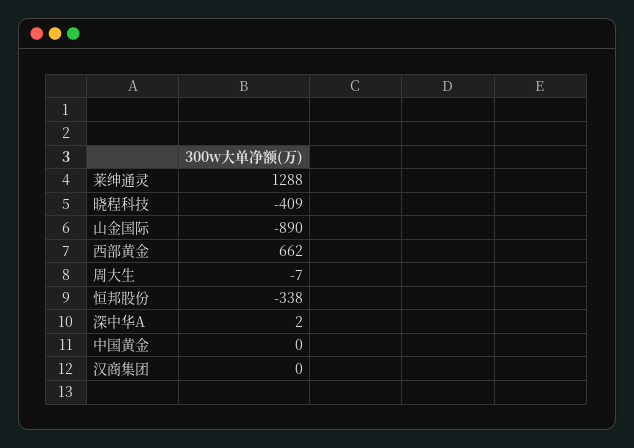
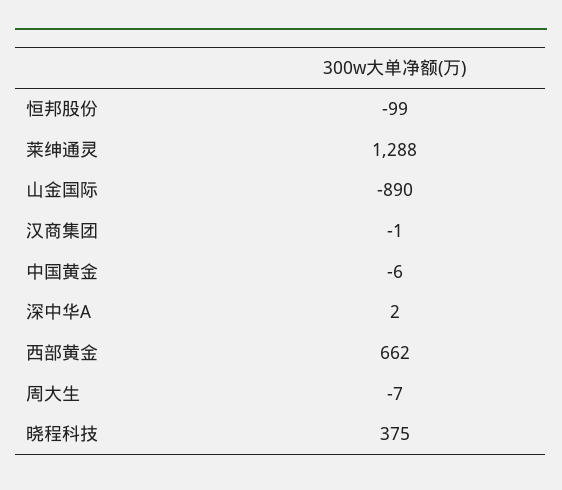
晓程科技: -409 -> 375
恒邦股份: -338 -> -99
中国黄金: 0 -> -6
汉商集团: 0 -> -1

